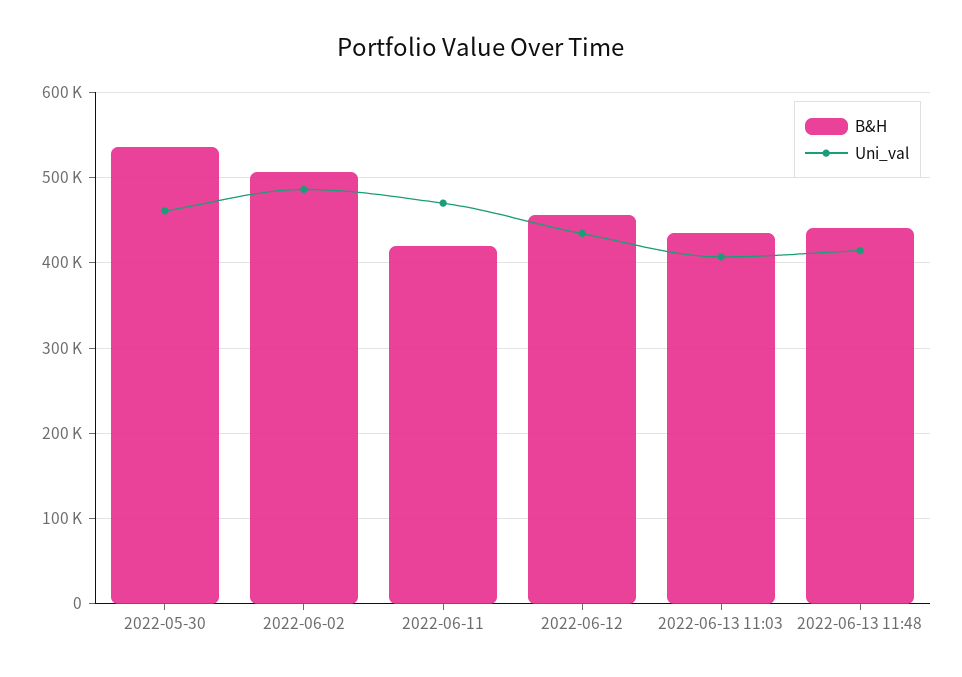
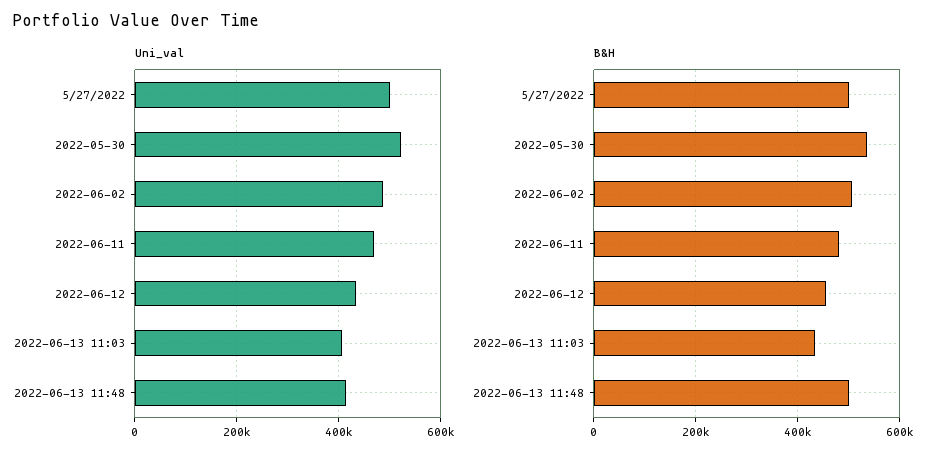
Uni_val, 2022-05-30: 460000 -> 520000
B&H, 2022-06-11: 420000 -> 480000
B&H, 2022-06-13 11:48: 440000 -> 500000
Uni_val, 5/27/2022: none -> 500000
B&H, 5/27/2022: none -> 500000

